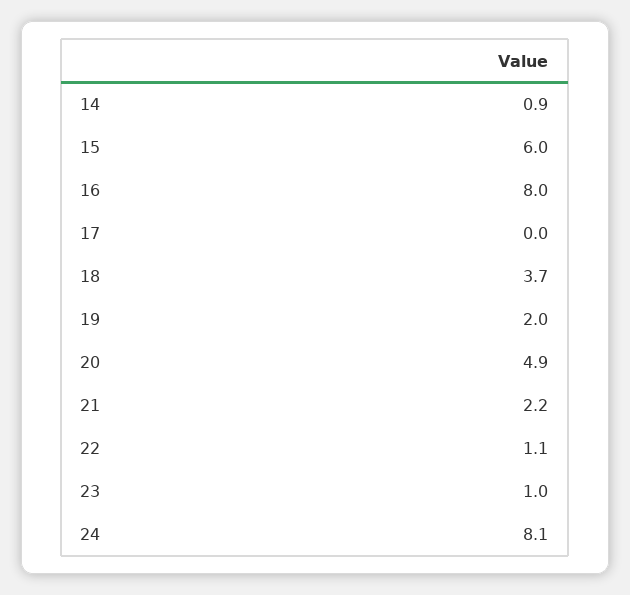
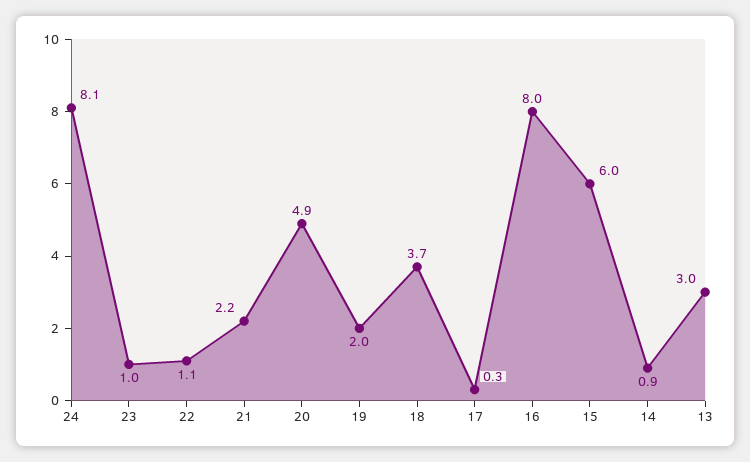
17: 0 -> 0.3
13: none -> 3

